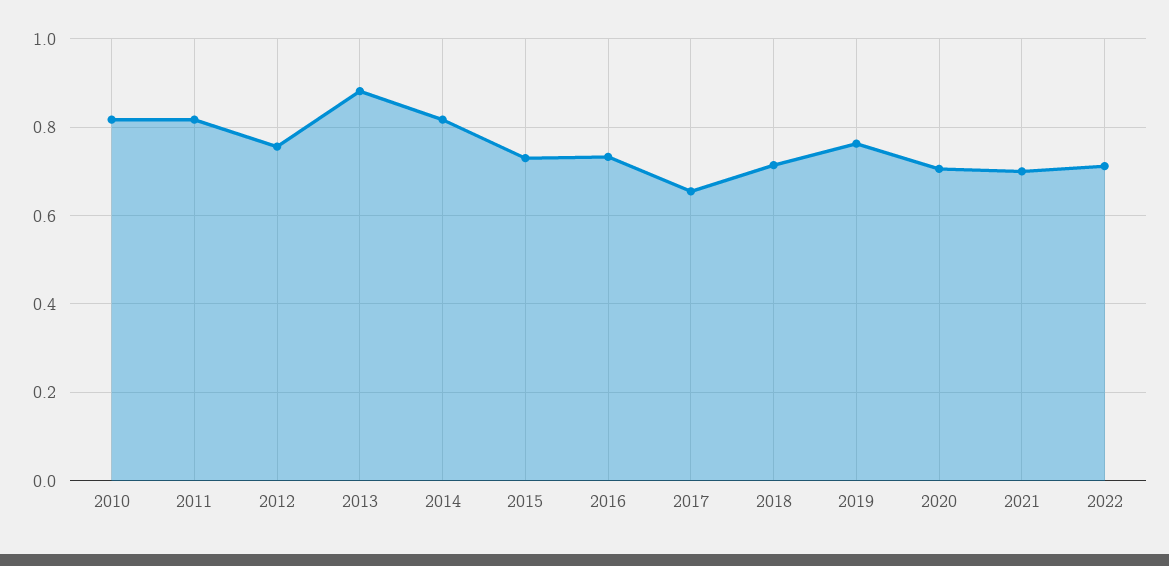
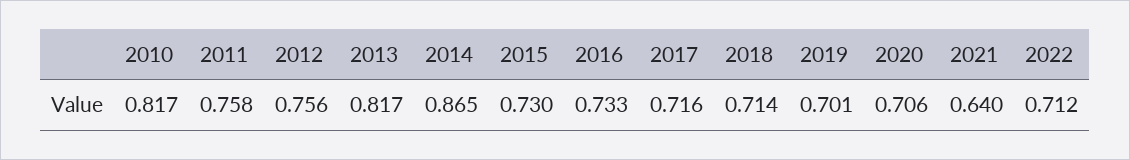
2011: 0.82 -> 0.758
2013: 0.88 -> 0.817
2014: 0.82 -> 0.865
2017: 0.66 -> 0.716
2019: 0.76 -> 0.701
2021: 0.7 -> 0.64

